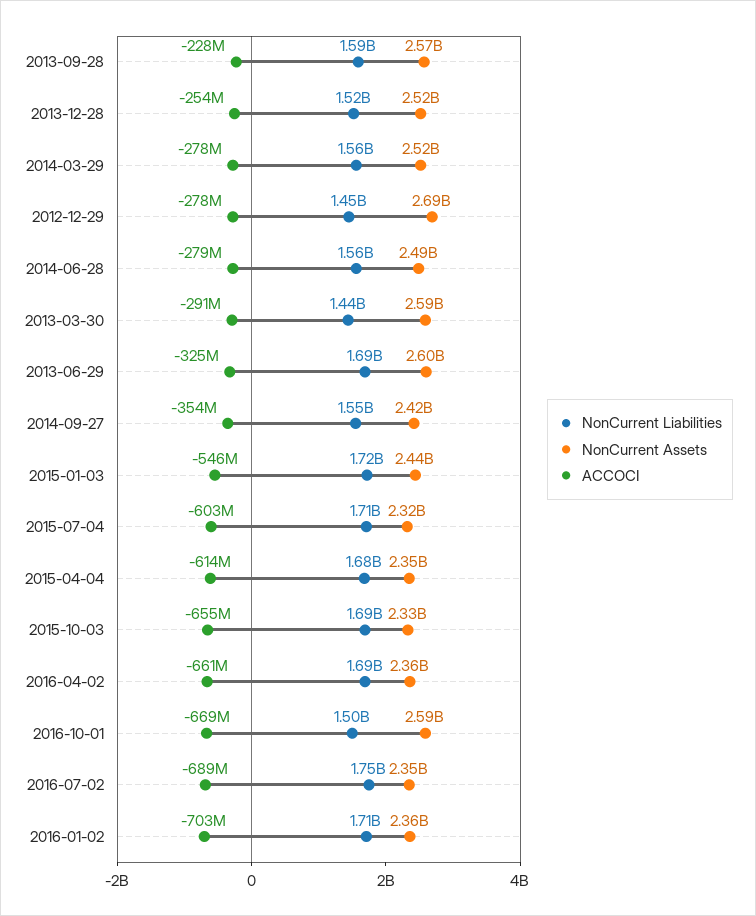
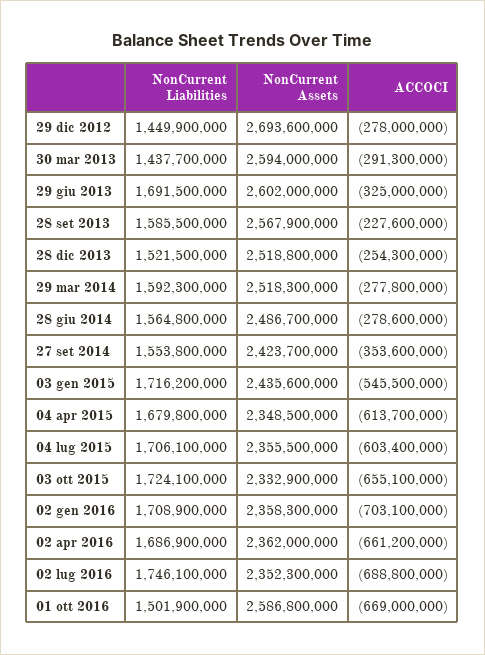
NonCurrent Liabilities, 2014-03-29: 1560000000 -> 1592300000
NonCurrent Assets, 2015-07-04: 2320000000 -> 2355500000
NonCurrent Liabilities, 2015-10-03: 1690000000 -> 1724100000

